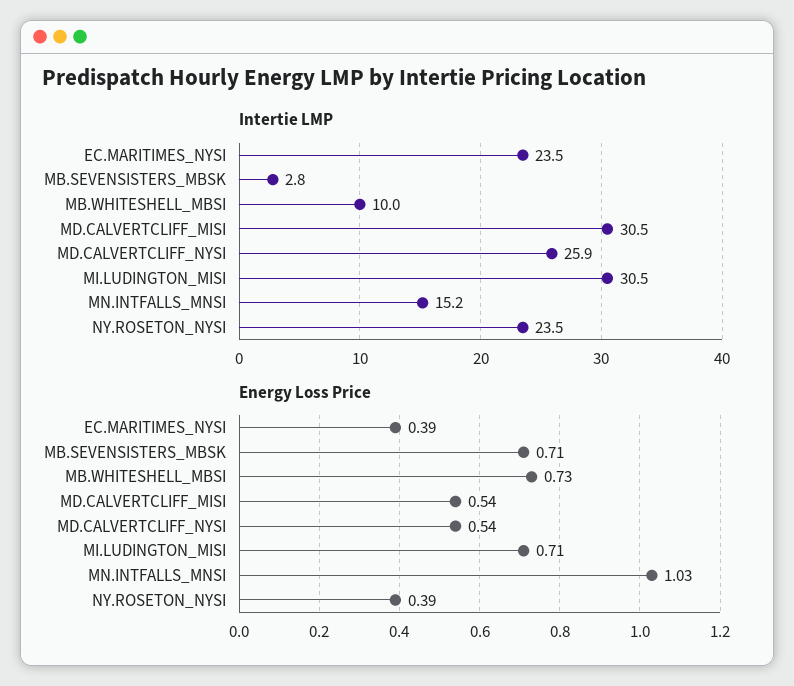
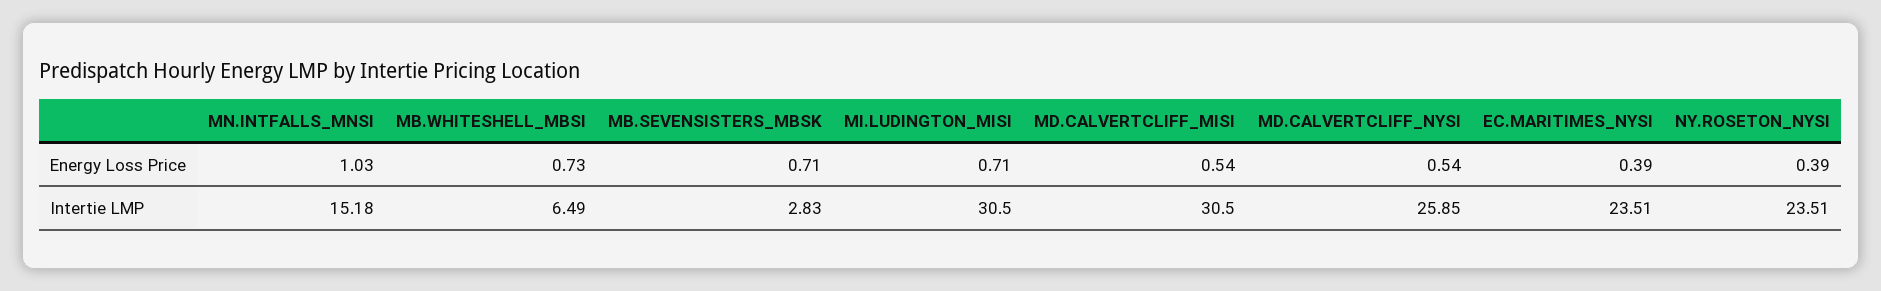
Intertie LMP, MB.WHITESHELL_MBSI: 10 -> 6.49

